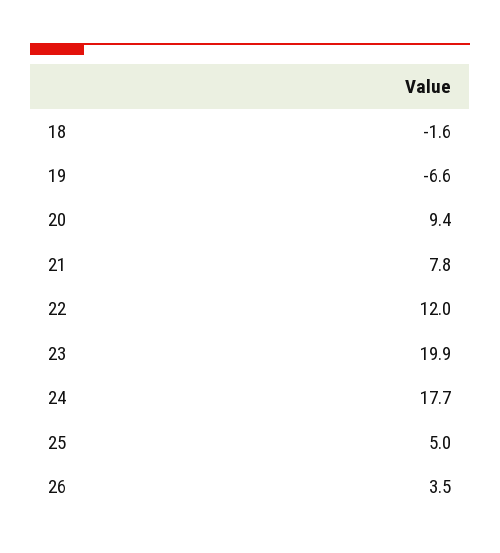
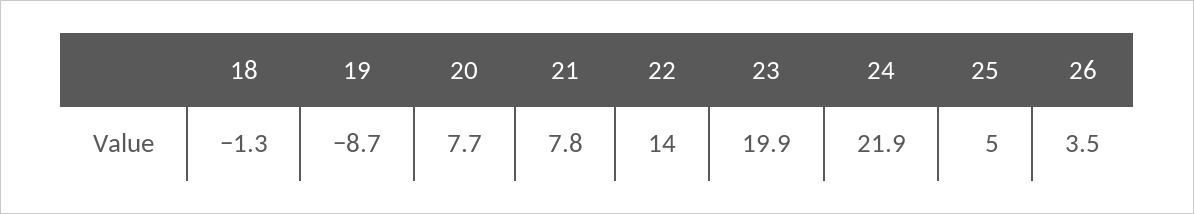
18: -1.6 -> -1.3
19: -6.6 -> -8.7
20: 9.4 -> 7.7
22: 12 -> 14
24: 17.7 -> 21.9

